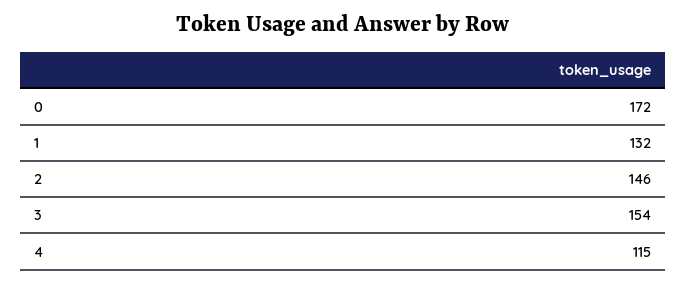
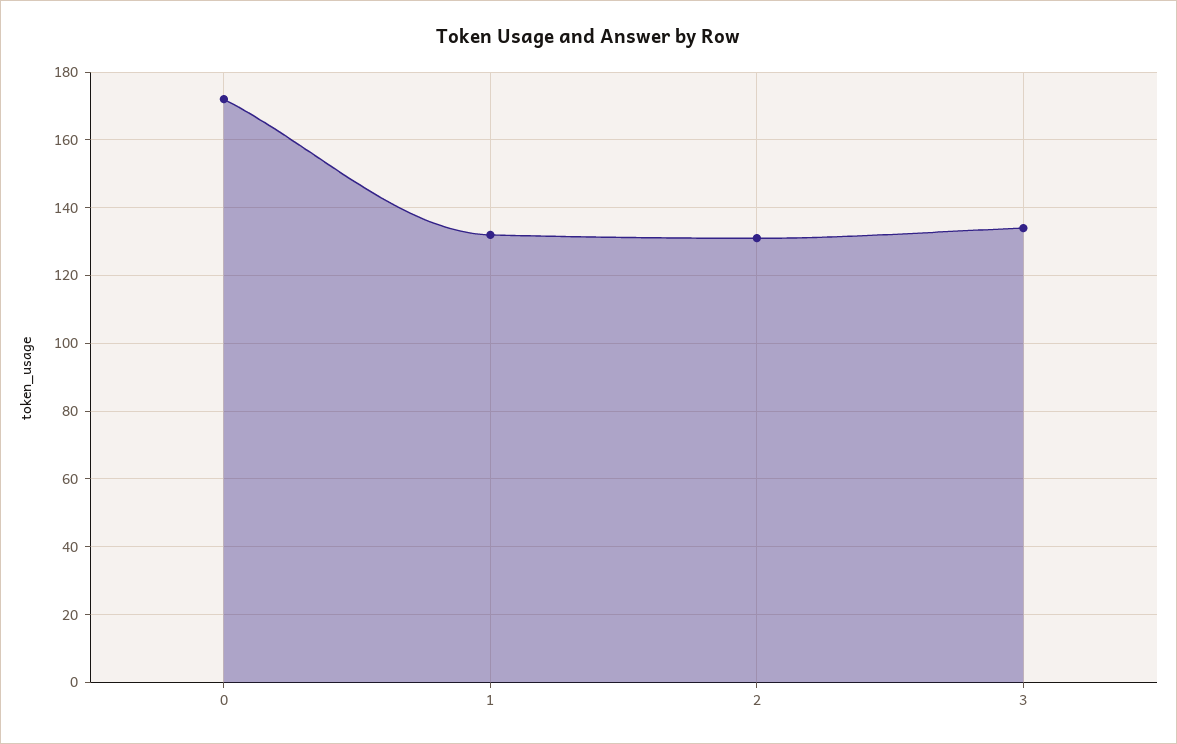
2: 146 -> 130
3: 154 -> 135
4: 115 -> none

